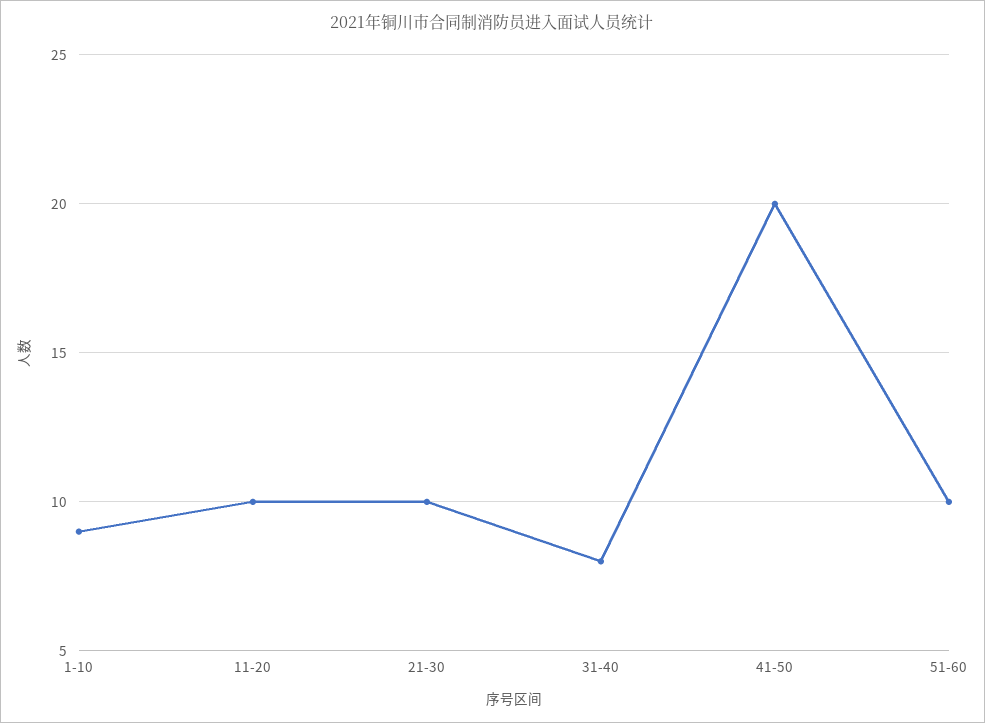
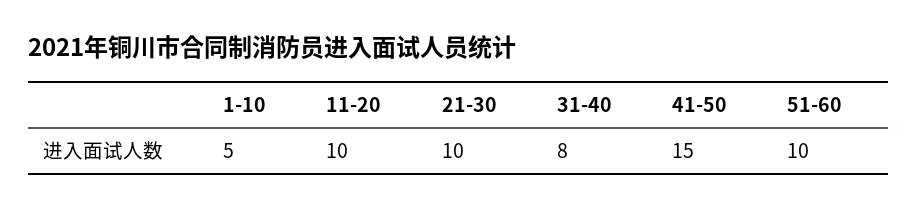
1-10: 9 -> 5
41-50: 20 -> 15

